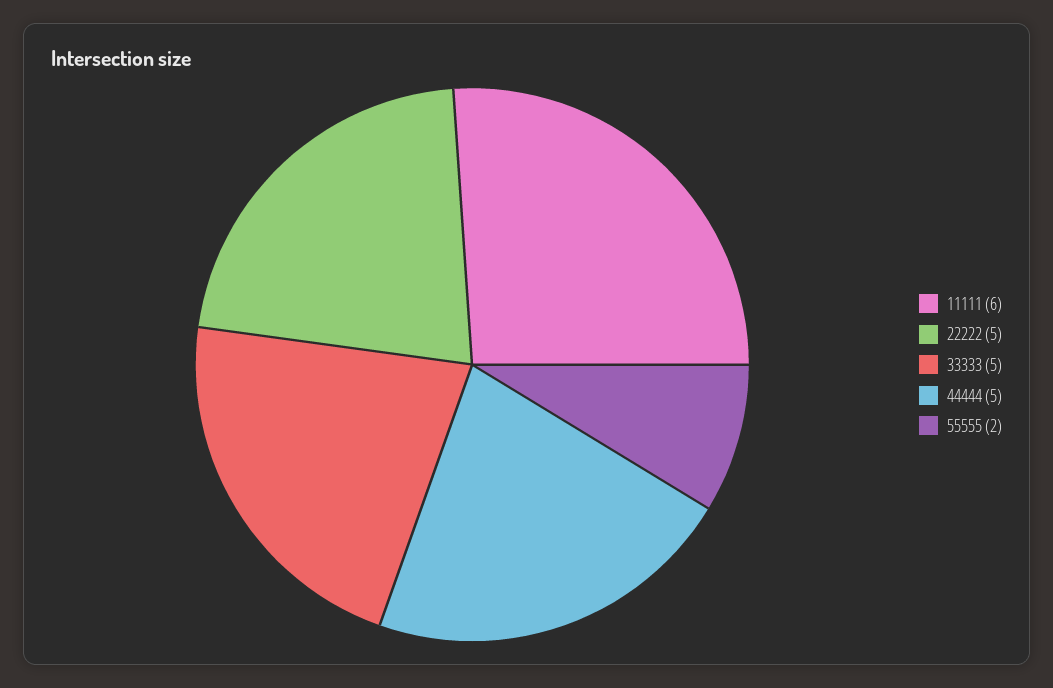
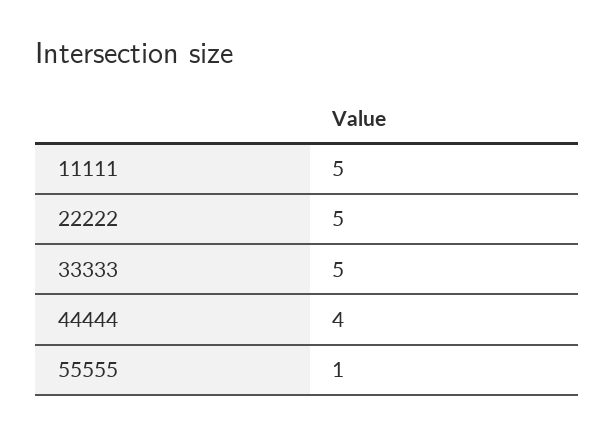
11111: 6 -> 5
44444: 5 -> 4
55555: 2 -> 1

